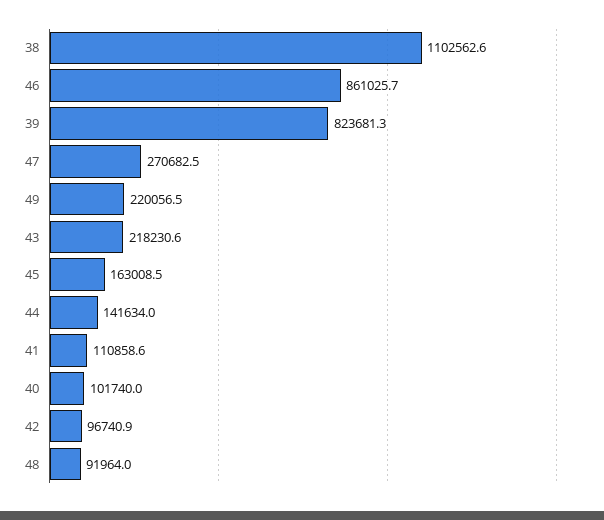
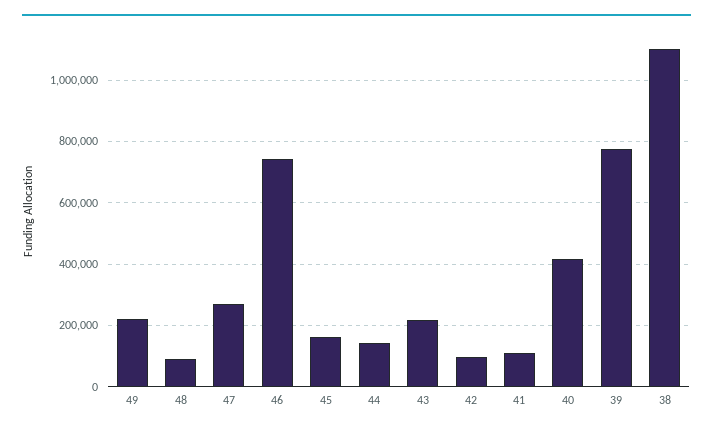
46: 861025.7 -> 740000
39: 823681.3 -> 780000
40: 101740 -> 420000

